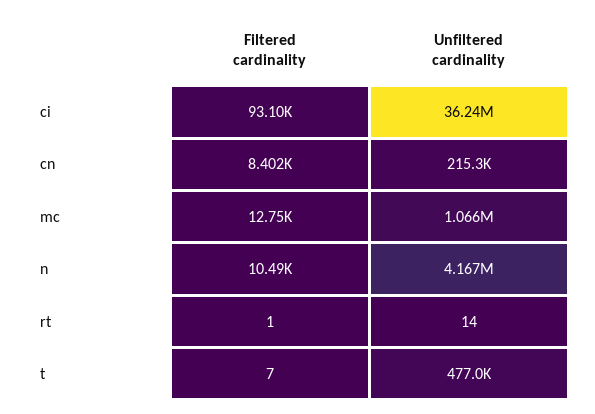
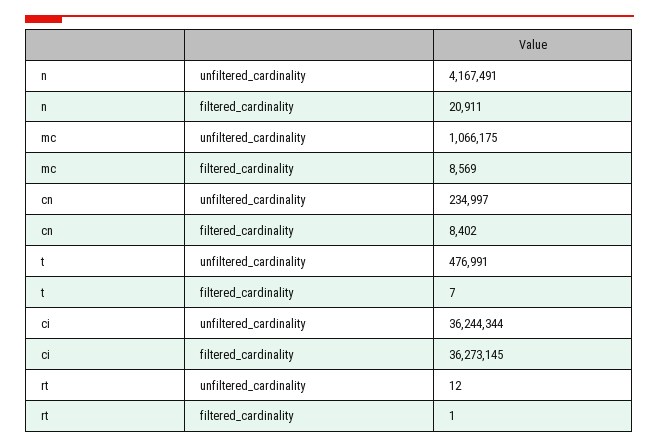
Filtered cardinality, ci: 93100 -> 36273145
Unfiltered cardinality, cn: 215300 -> 234997
Filtered cardinality, mc: 12750 -> 8569
Filtered cardinality, n: 10490 -> 20911
Unfiltered cardinality, rt: 14 -> 12

